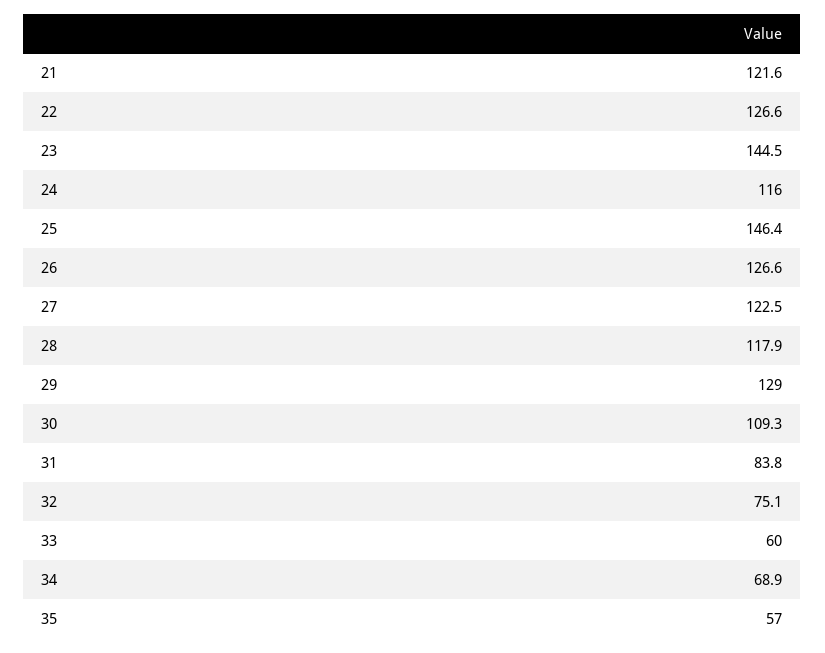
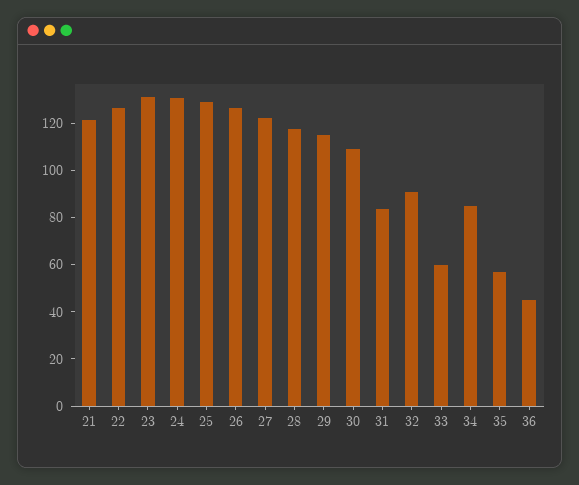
23: 144.5 -> 130
24: 116 -> 130
25: 146.4 -> 130
29: 129 -> 115
32: 75.1 -> 90
34: 68.9 -> 85
36: none -> 45

